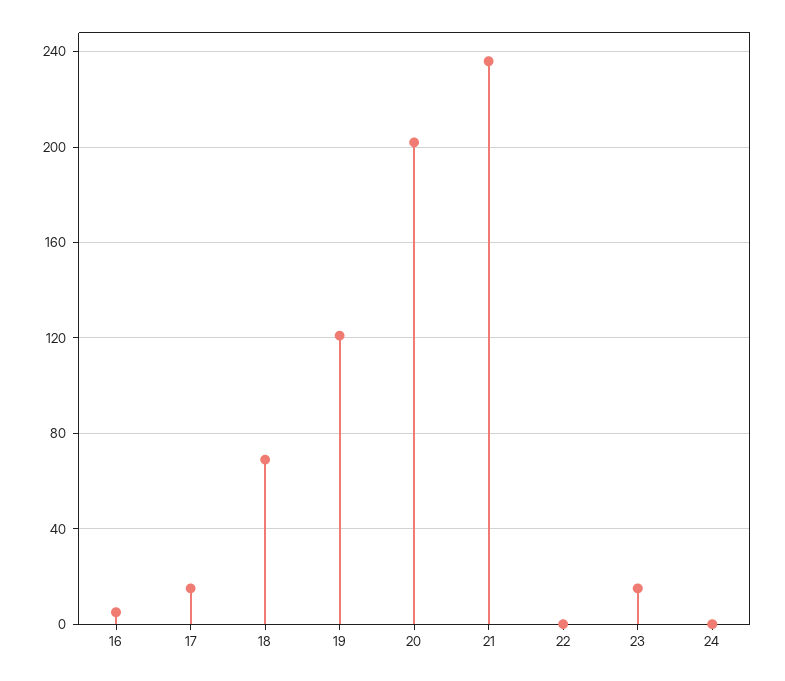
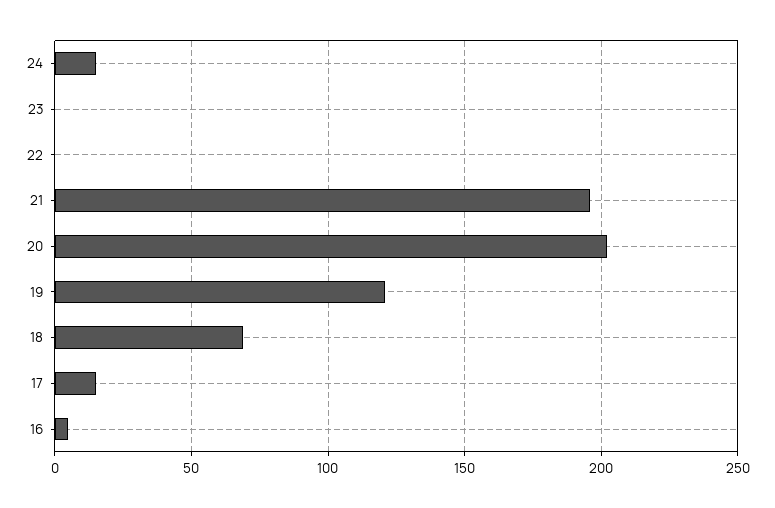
21: 235 -> 195
23: 15 -> 0
24: 0 -> 15

